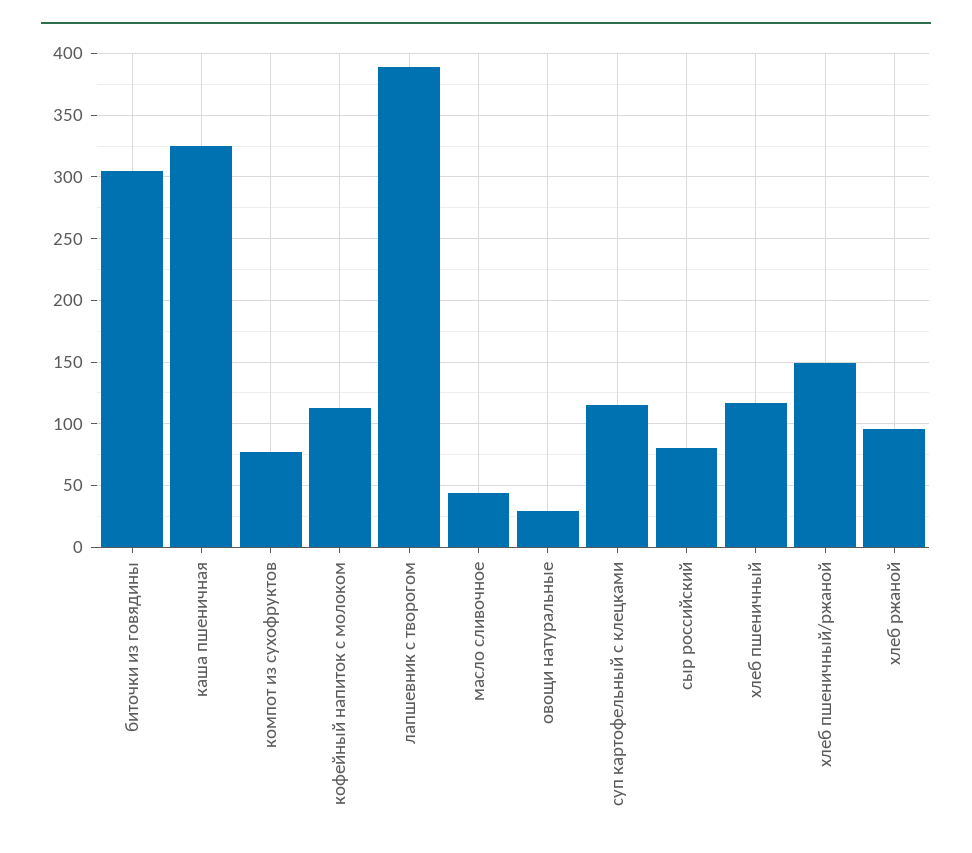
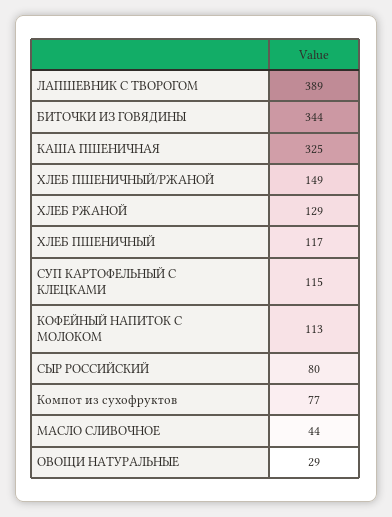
биточки из говядины: 305 -> 344
хлеб ржаной: 95 -> 129

